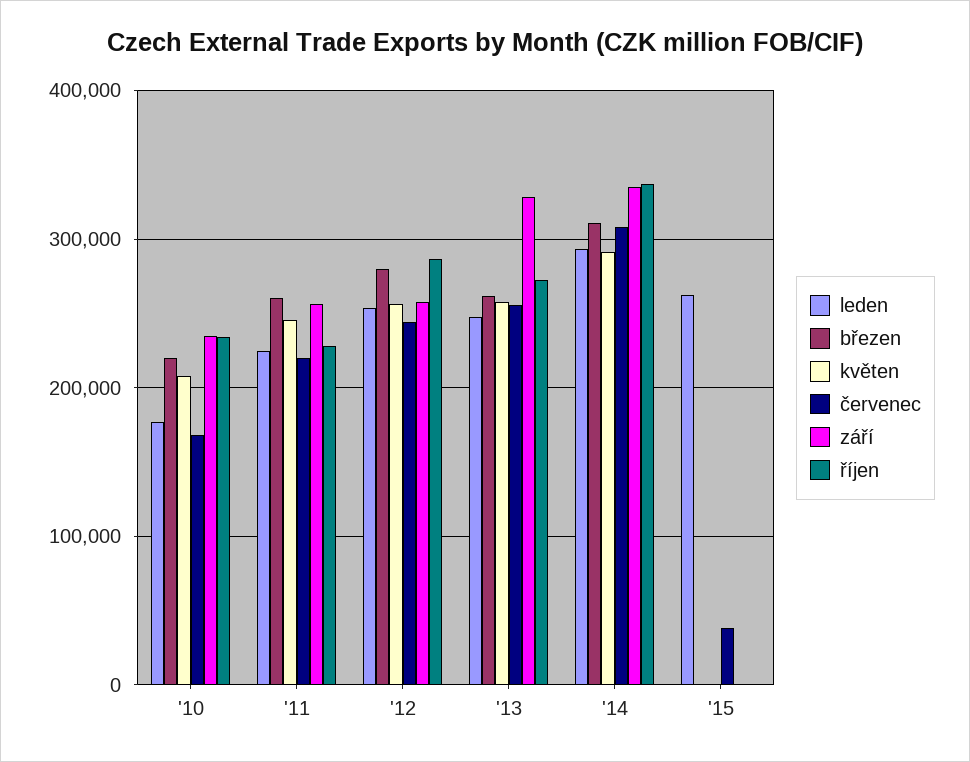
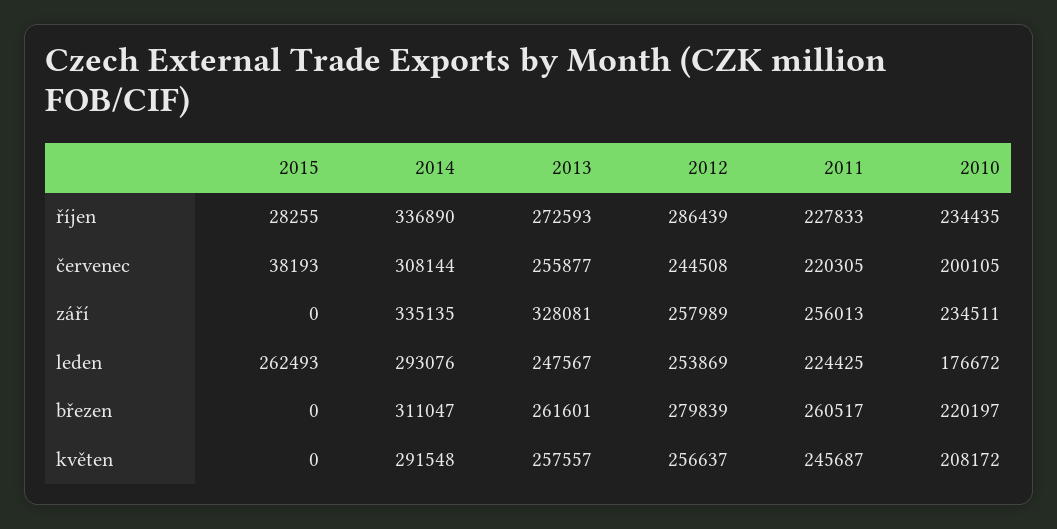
červenec, '10: 170000 -> 200105
říjen, '15: 0 -> 28255

